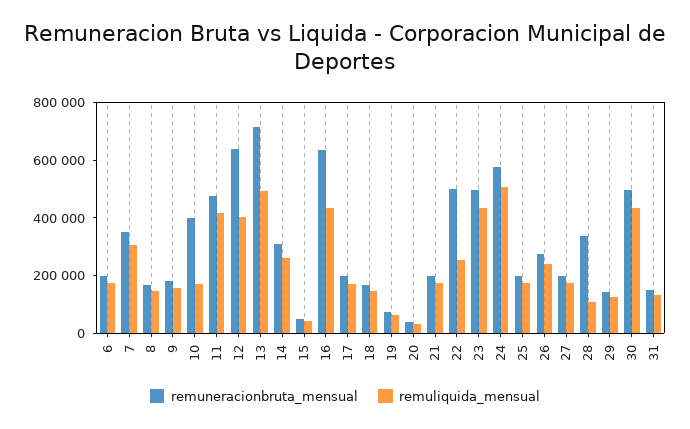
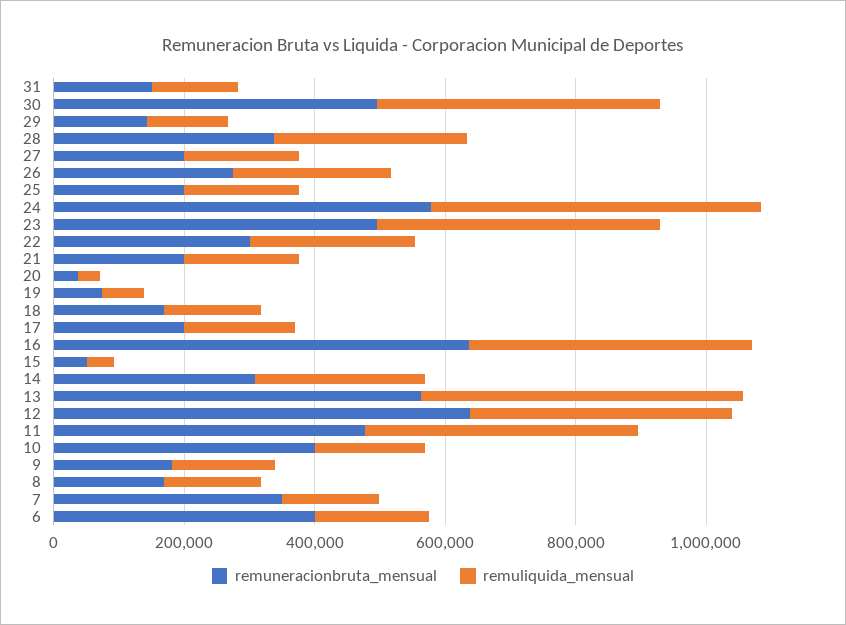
remuneracionbruta_mensual, 6: 200000 -> 400000
remuliquida_mensual, 7: 300000 -> 150000
remuneracionbruta_mensual, 13: 700000 -> 550000
remuneracionbruta_mensual, 22: 500000 -> 300000
remuliquida_mensual, 28: 100000 -> 300000

